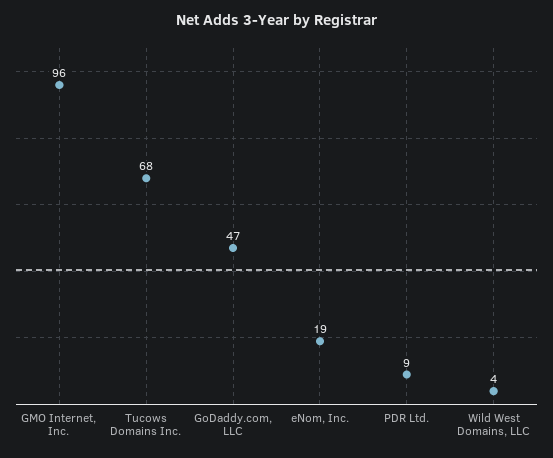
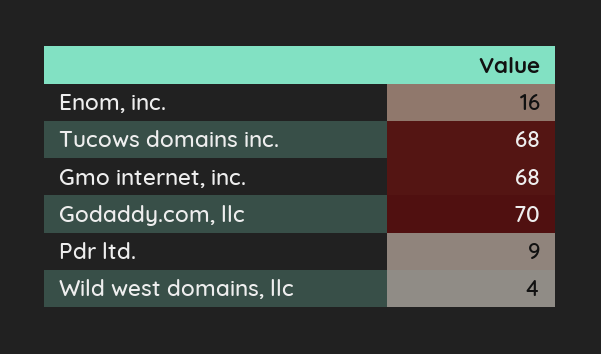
GMO Internet, Inc.: 96 -> 68
GoDaddy.com, LLC: 47 -> 70
eNom, Inc.: 19 -> 16

